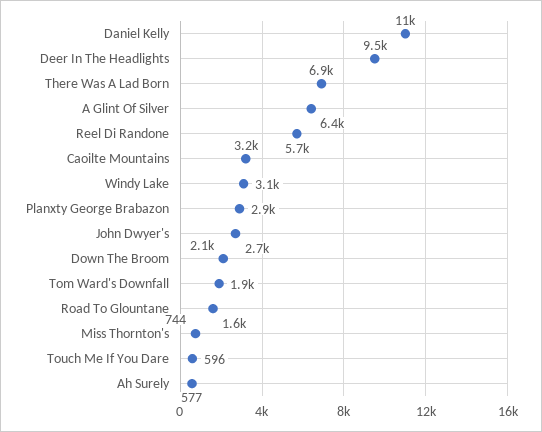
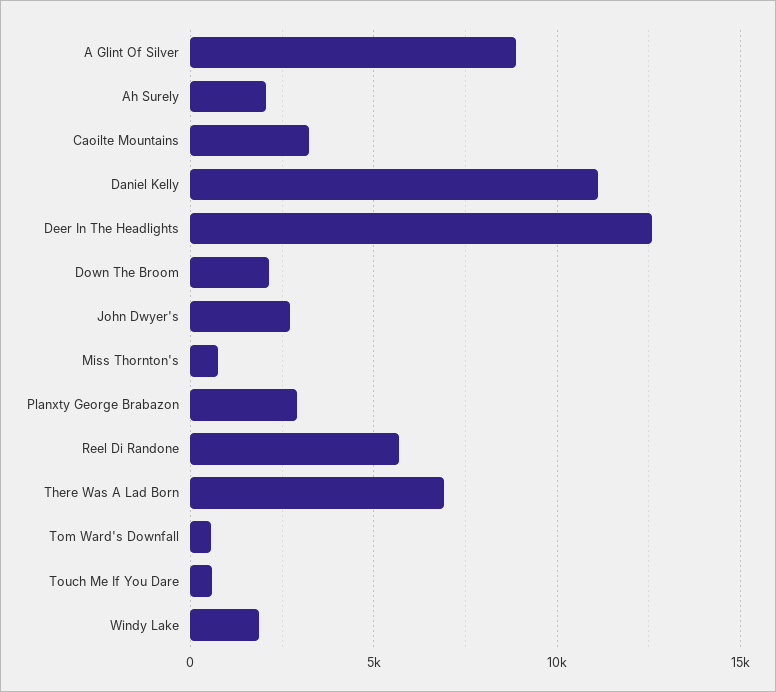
Deer In The Headlights: 9500 -> 12500
A Glint Of Silver: 6400 -> 9000
Windy Lake: 3100 -> 2000
Tom Ward's Downfall: 1900 -> 500
Road To Glountane: 1600 -> none
Ah Surely: 577 -> 2000

